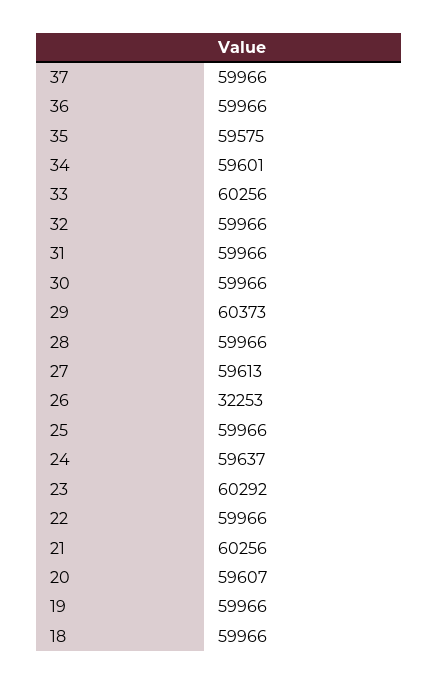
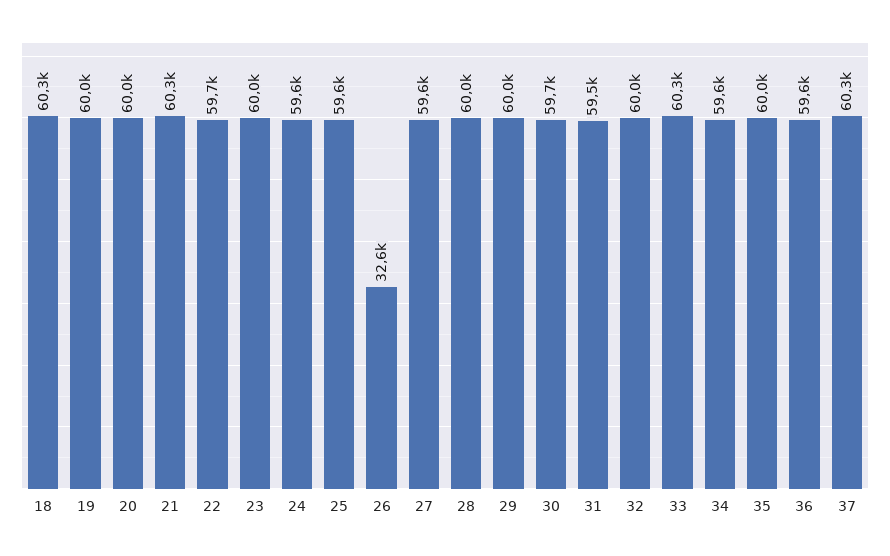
37: 59966 -> 60300
36: 59966 -> 59600
35: 59575 -> 60000
31: 59966 -> 59500
30: 59966 -> 59700
29: 60373 -> 60000
26: 32253 -> 32600
25: 59966 -> 59600
23: 60292 -> 60000
22: 59966 -> 59700
20: 59607 -> 60000
18: 59966 -> 60300

